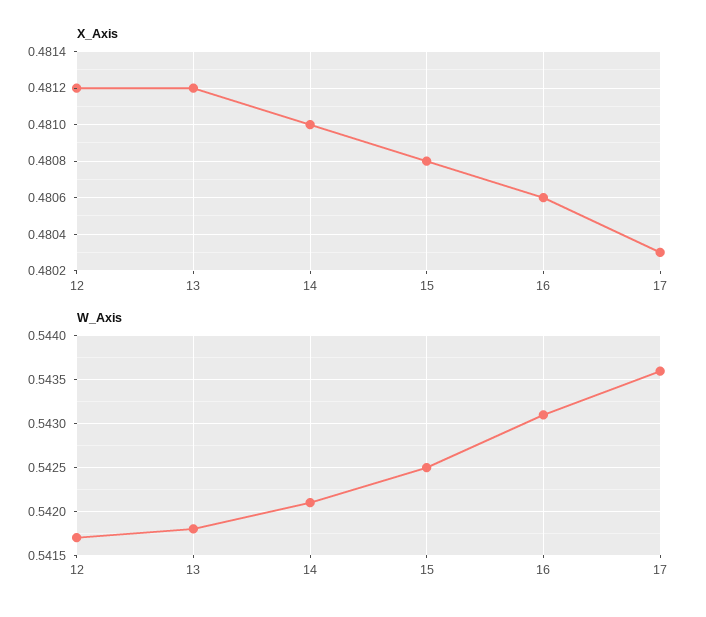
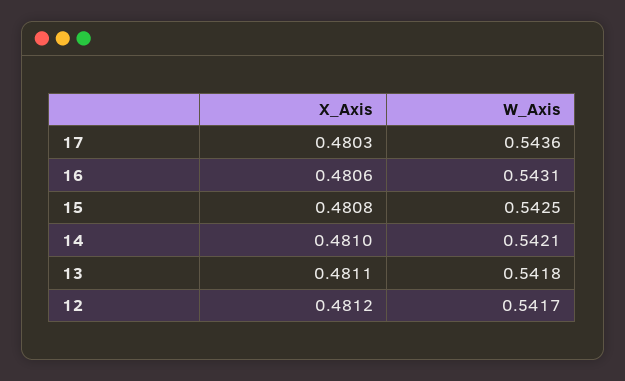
X_Axis, 13: 0.4812 -> 0.4811

